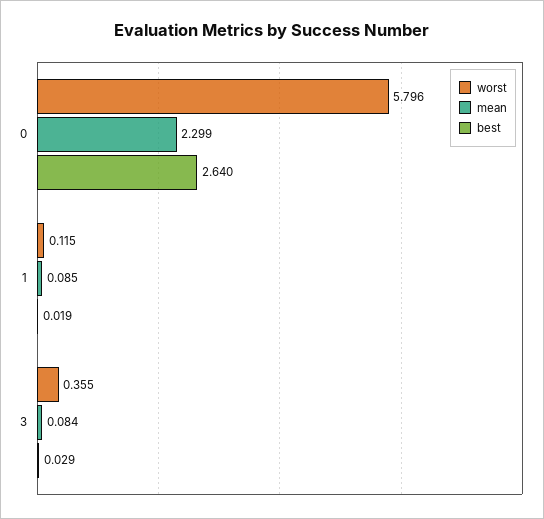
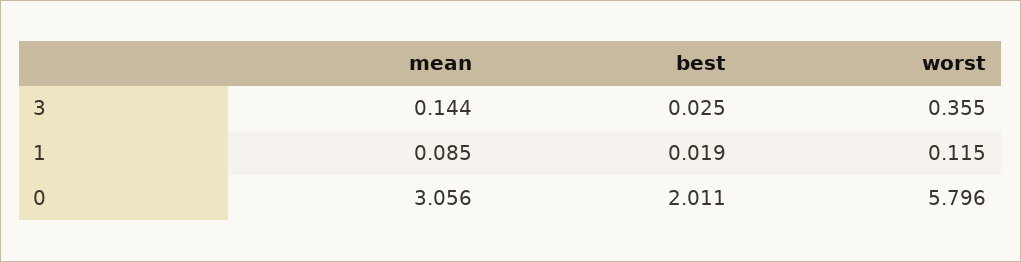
mean, 0: 2.299 -> 3.056
best, 0: 2.64 -> 2.011
mean, 3: 0.084 -> 0.144
best, 3: 0.029 -> 0.025

